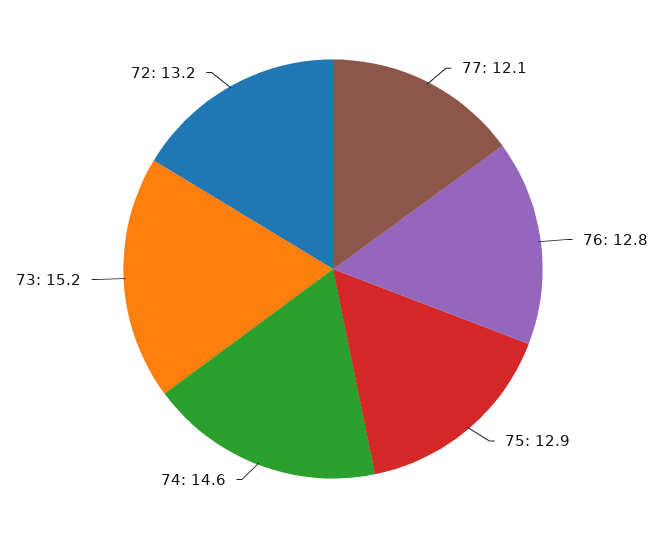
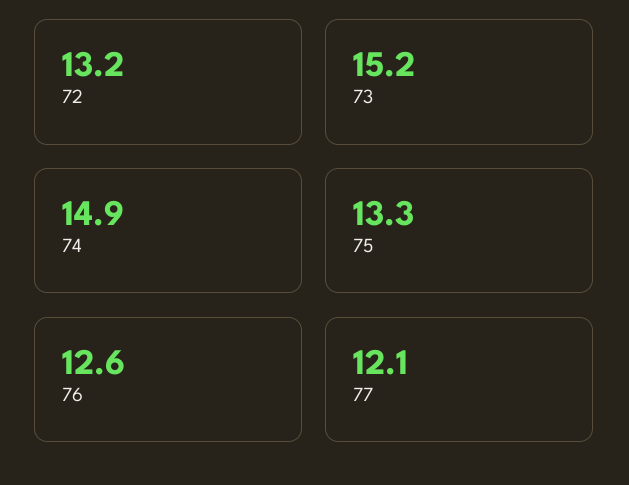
76: 12.8 -> 12.6
75: 12.9 -> 13.3
74: 14.6 -> 14.9

